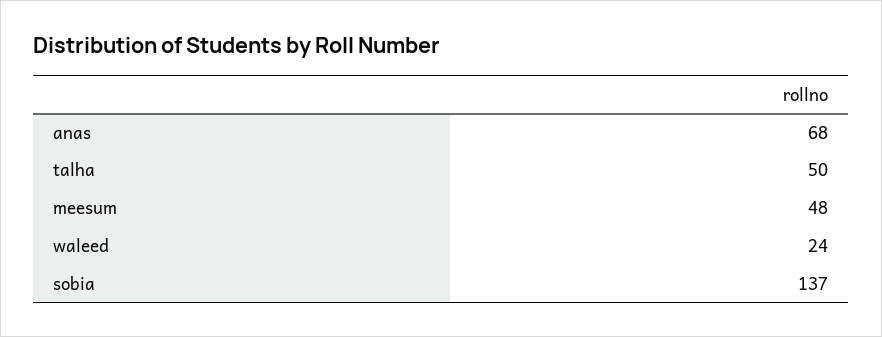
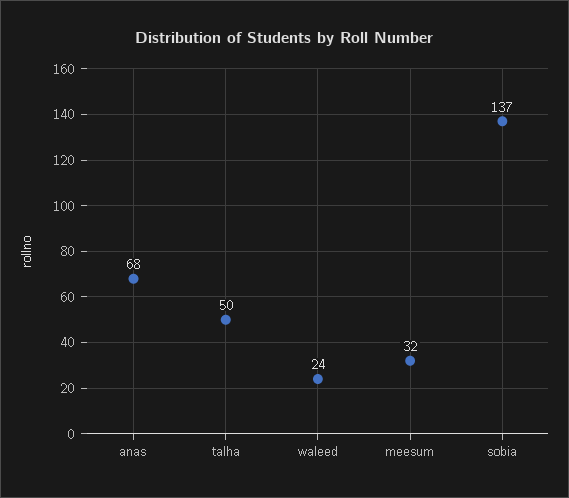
meesum: 48 -> 32

